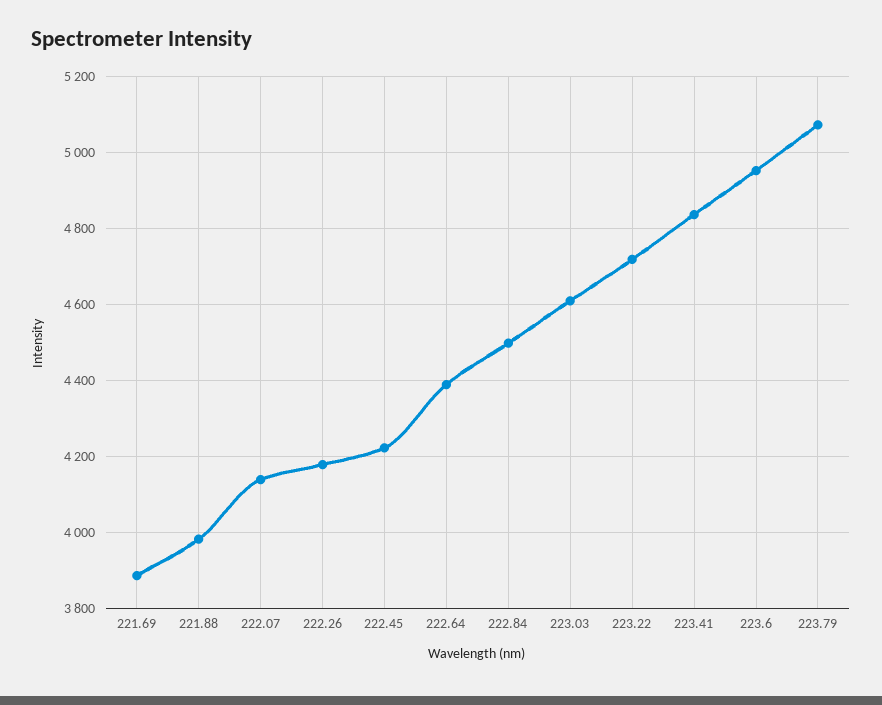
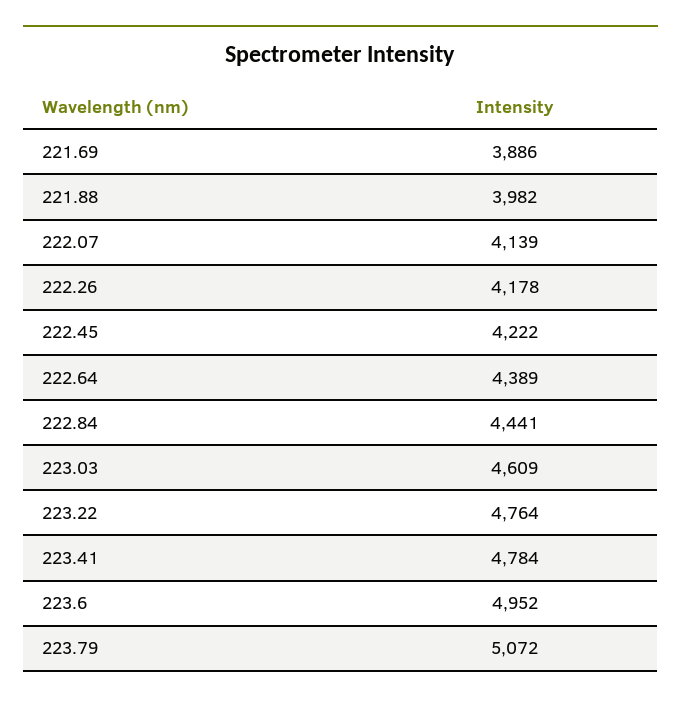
222.84: 4500 -> 4441
223.22: 4720 -> 4764
223.41: 4840 -> 4784

